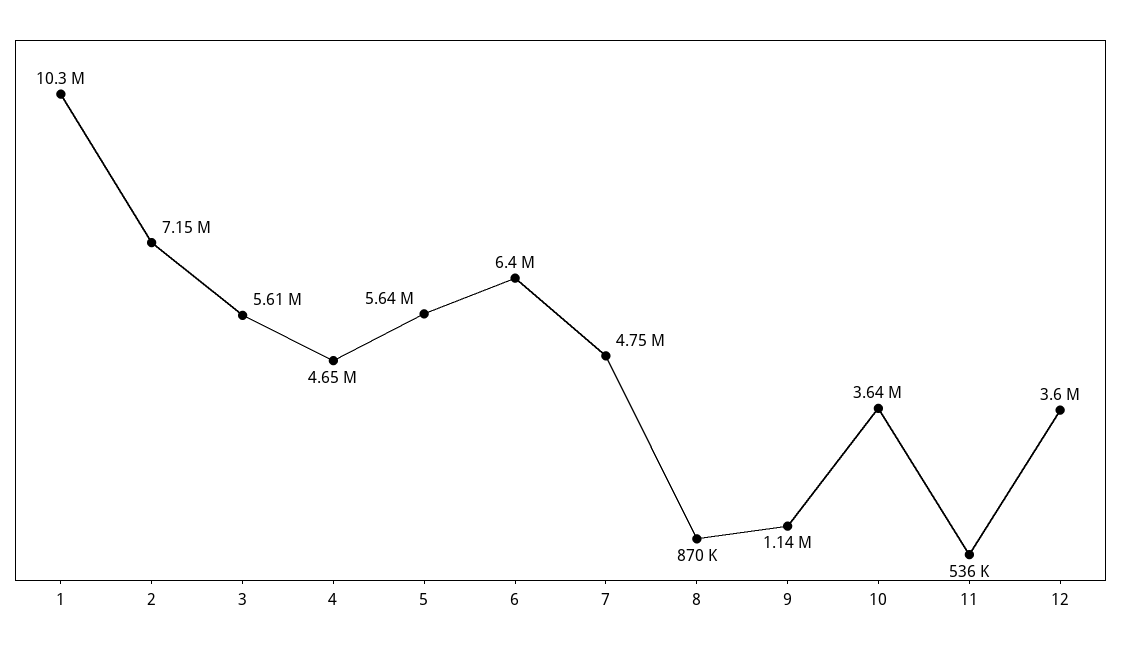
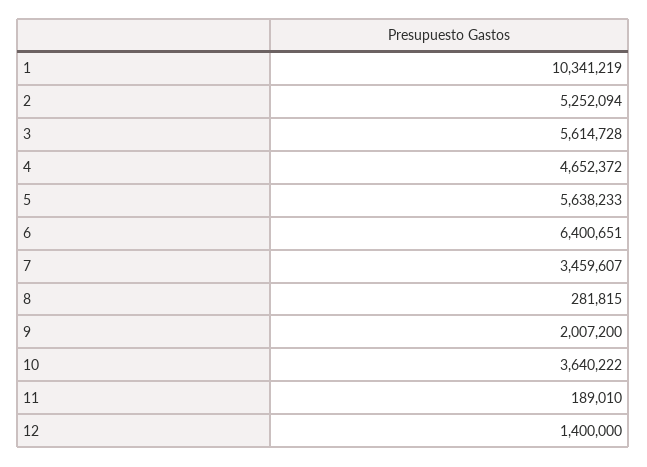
2: 7150000 -> 5252094
7: 4750000 -> 3459607
8: 870000 -> 281815
9: 1140000 -> 2007200
11: 536000 -> 189010
12: 3600000 -> 1400000

